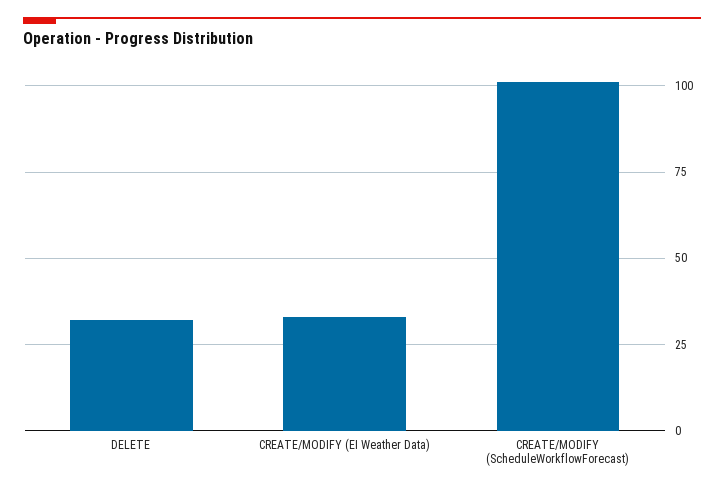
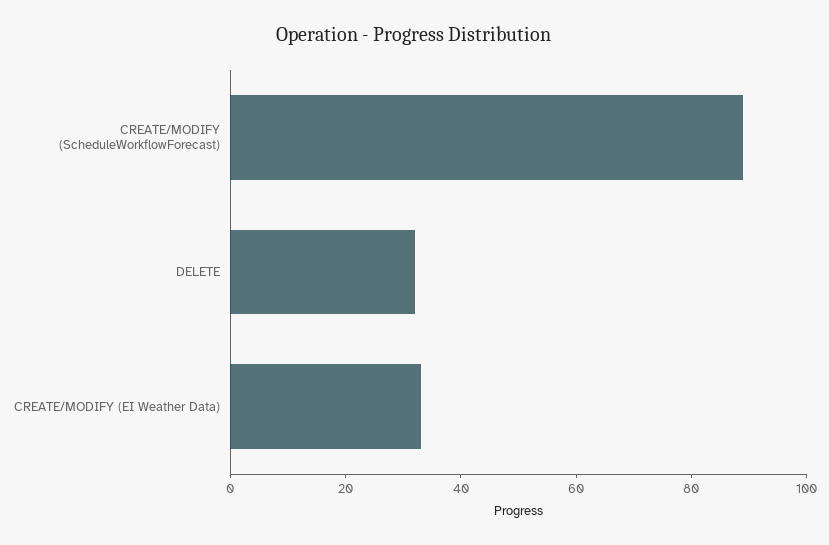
CREATE/MODIFY (ScheduleWorkflowForecast): 100 -> 90

